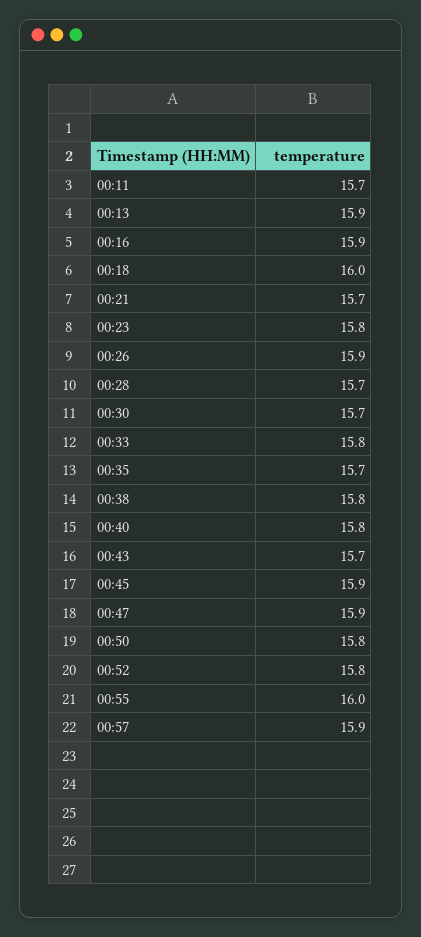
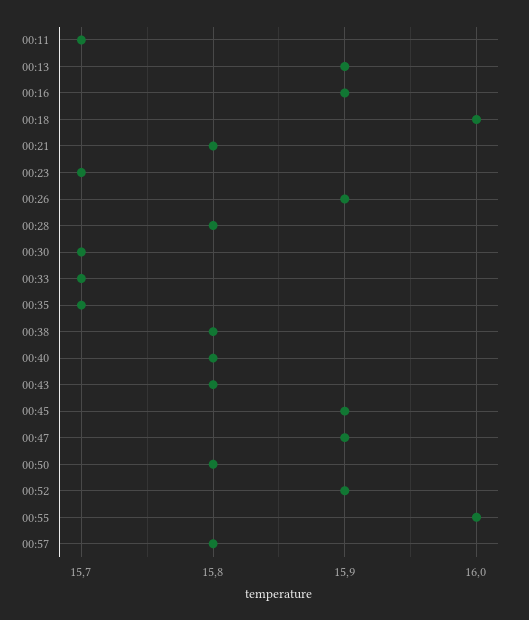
00:21: 15.7 -> 15.8
00:23: 15.8 -> 15.7
00:28: 15.7 -> 15.8
00:33: 15.8 -> 15.7
00:43: 15.7 -> 15.8
00:52: 15.8 -> 15.9
00:57: 15.9 -> 15.8

